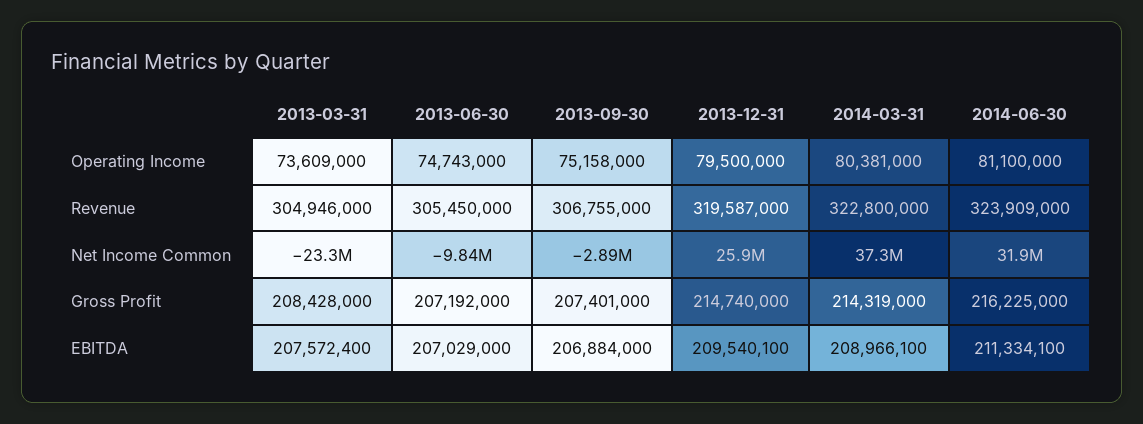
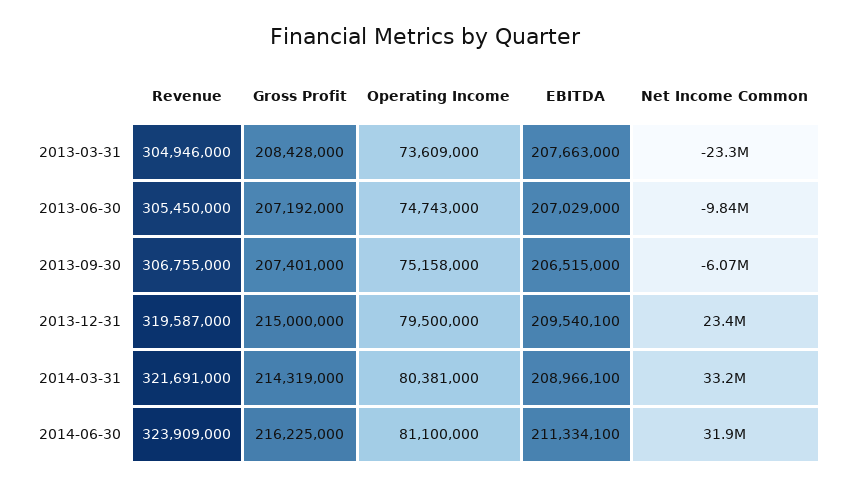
2014-03-31, Revenue: 322800000 -> 321691000
2013-09-30, Net Income Common: -2890000 -> -6070000
2013-12-31, Net Income Common: 25900000 -> 23400000
2014-03-31, Net Income Common: 37300000 -> 33200000
2013-12-31, Gross Profit: 214740000 -> 215000000
2013-03-31, EBITDA: 207572400 -> 207663000
2013-09-30, EBITDA: 206884000 -> 206515000

